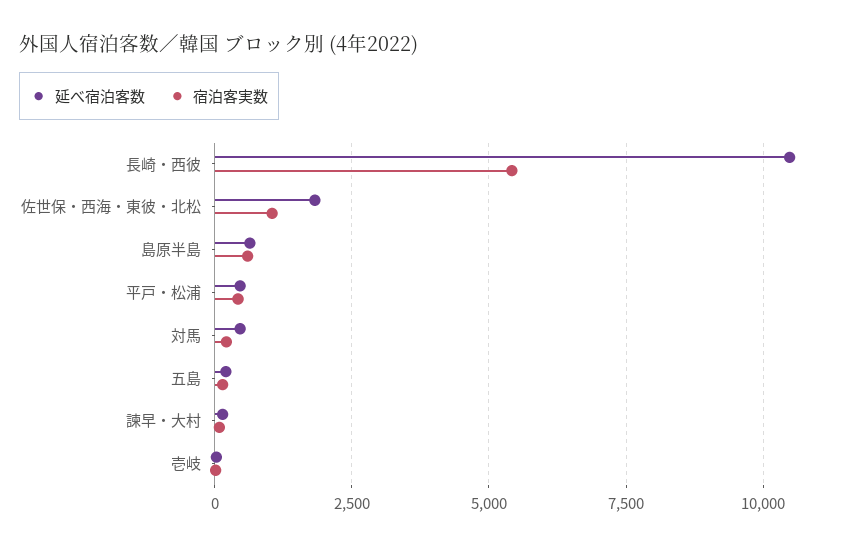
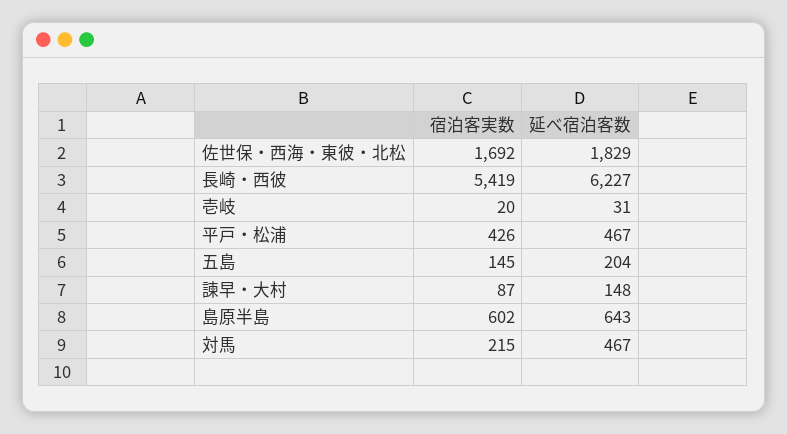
延べ宿泊客数, 長崎・西彼: 10500 -> 6227
宿泊客実数, 佐世保・西海・東彼・北松: 1000 -> 1692

